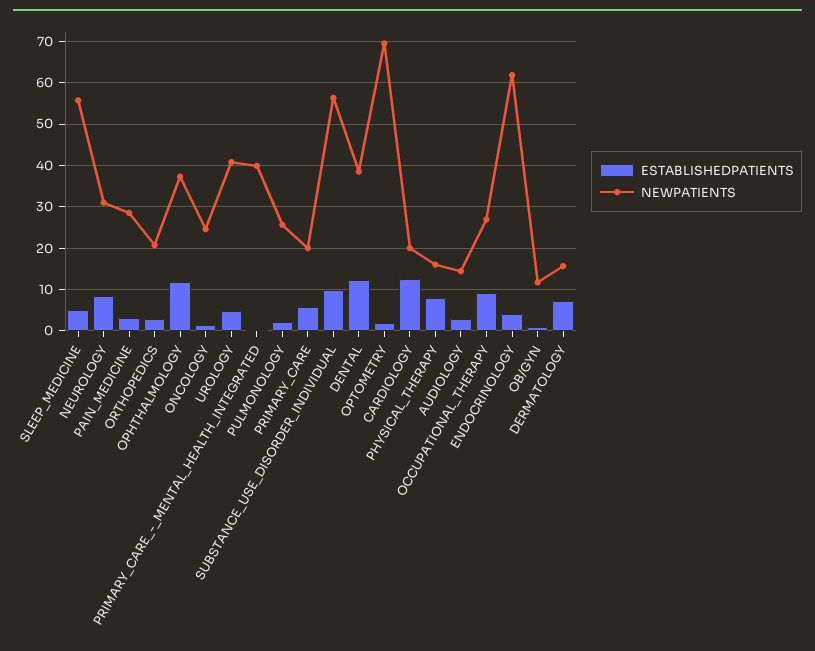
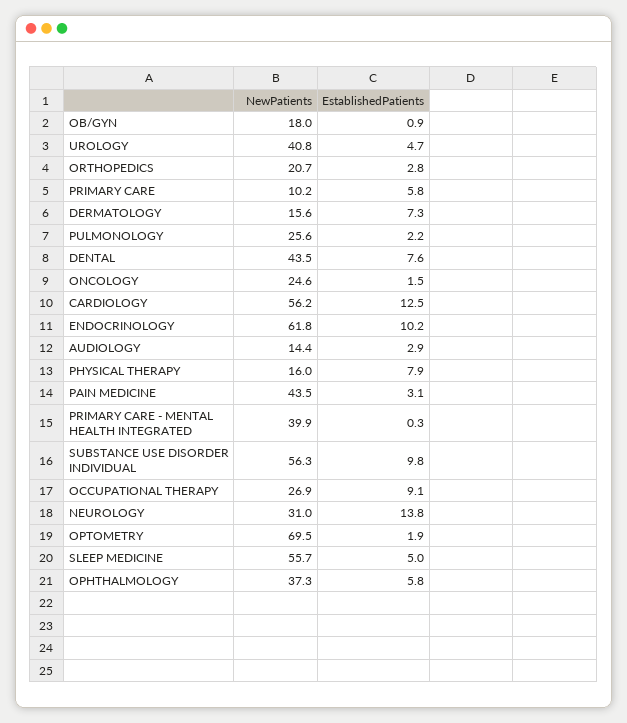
ESTABLISHEDPATIENTS, NEUROLOGY: 8 -> 13.8
NEWPATIENTS, PAIN_MEDICINE: 28 -> 43.5
ESTABLISHEDPATIENTS, OPHTHALMOLOGY: 12 -> 5.8
NEWPATIENTS, PRIMARY_CARE: 20 -> 10.2
ESTABLISHEDPATIENTS, DENTAL: 12 -> 7.6
NEWPATIENTS, DENTAL: 38 -> 43.5
NEWPATIENTS, CARDIOLOGY: 20 -> 56.2
ESTABLISHEDPATIENTS, ENDOCRINOLOGY: 4 -> 10.2
NEWPATIENTS, OB/GYN: 12 -> 18

